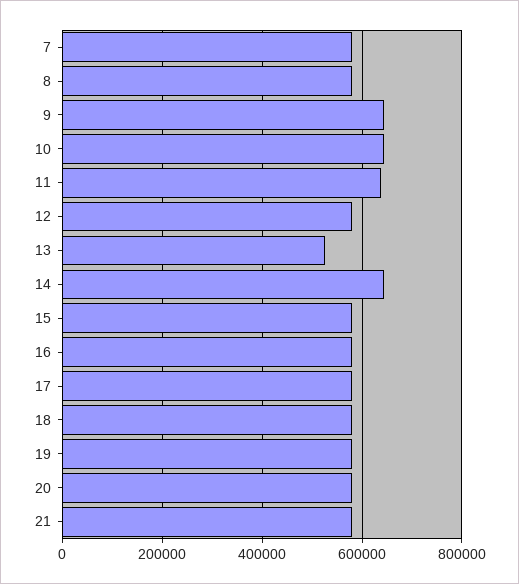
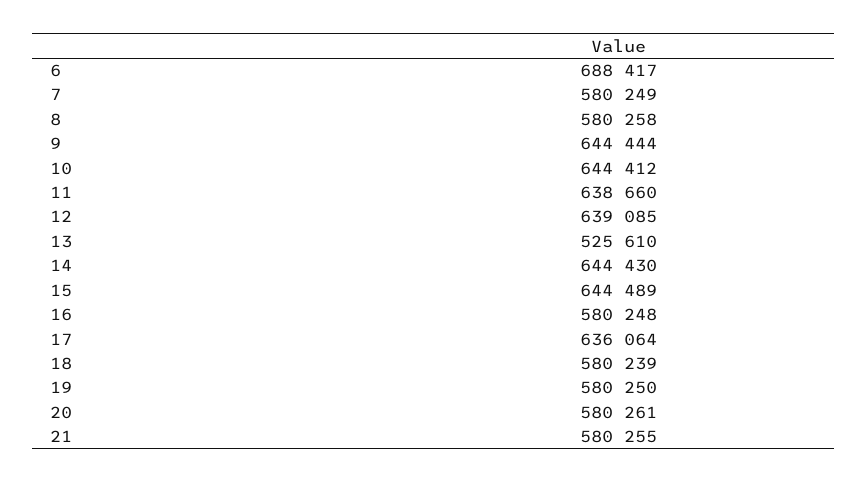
12: 580000 -> 639085
15: 580000 -> 644489
17: 580000 -> 636064
6: none -> 688417

